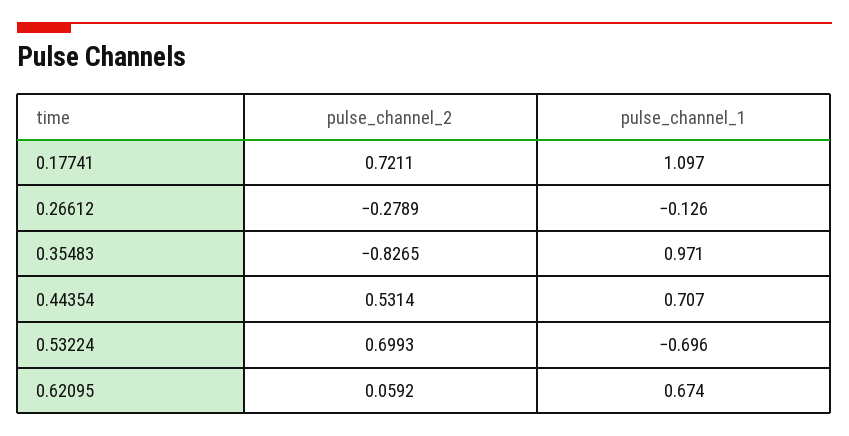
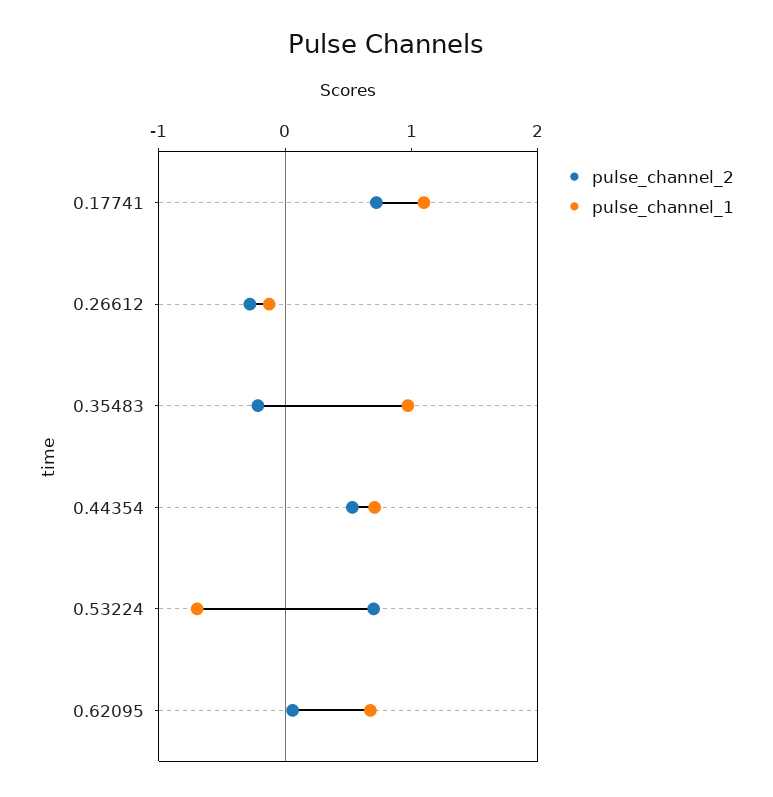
pulse_channel_2, 0.35483: -0.8265 -> -0.2

